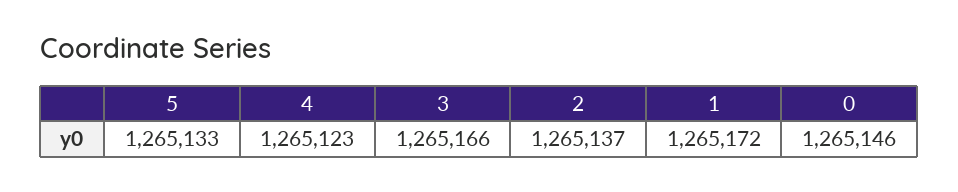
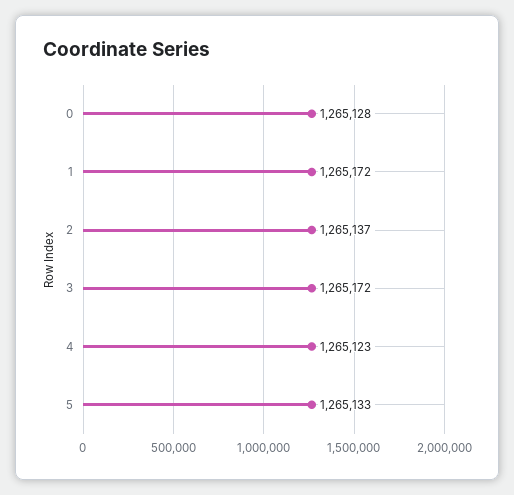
3: 1265166 -> 1265172
0: 1265146 -> 1265128

